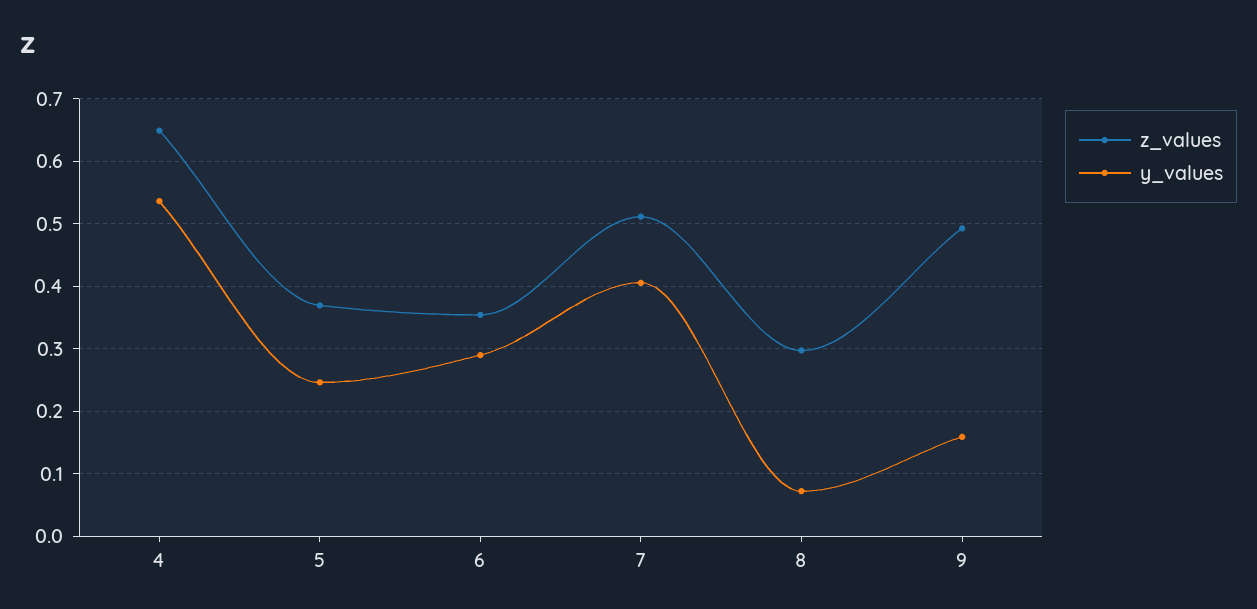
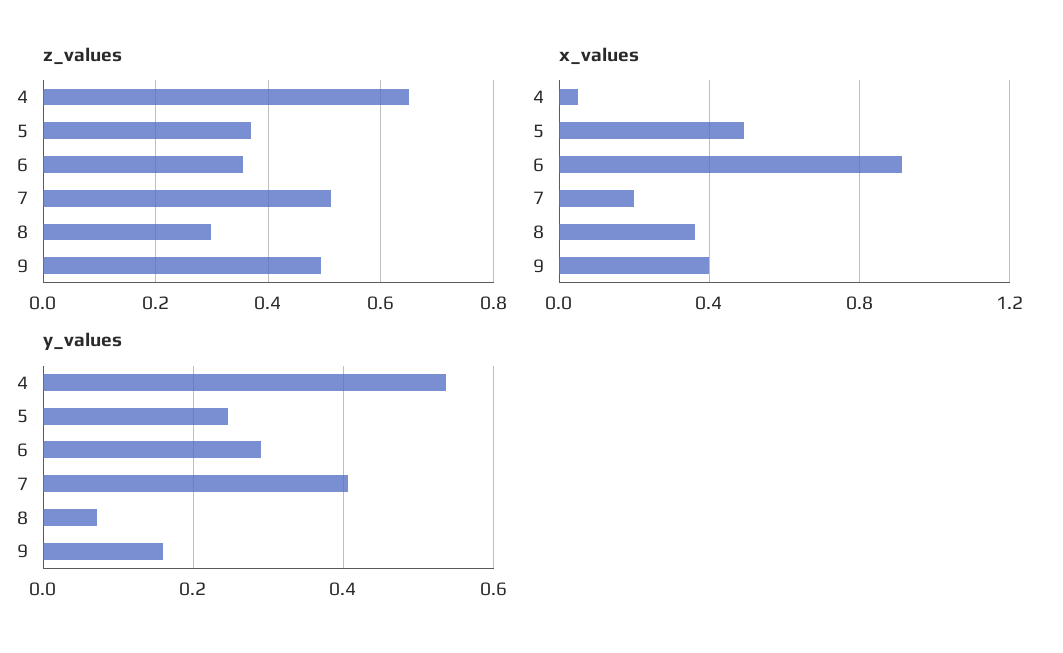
x_values, 4: none -> 0.05
x_values, 5: none -> 0.5
x_values, 6: none -> 0.9
x_values, 7: none -> 0.2
x_values, 8: none -> 0.35
x_values, 9: none -> 0.4

